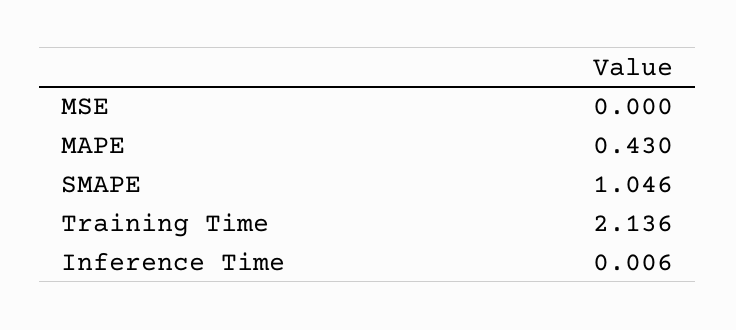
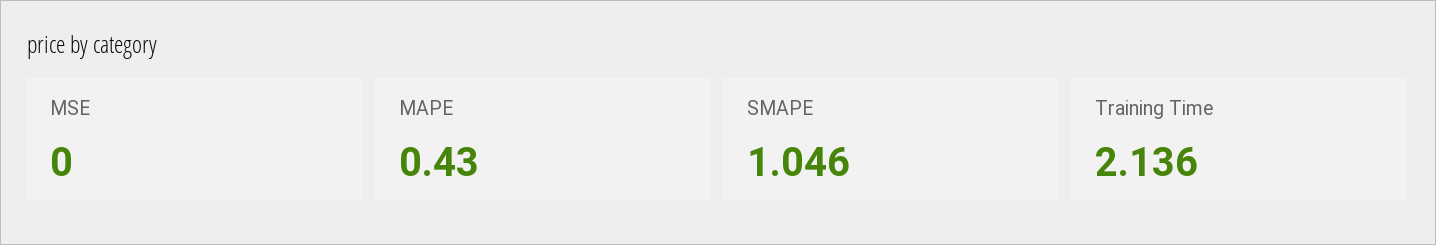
Inference Time: 0.006 -> none

